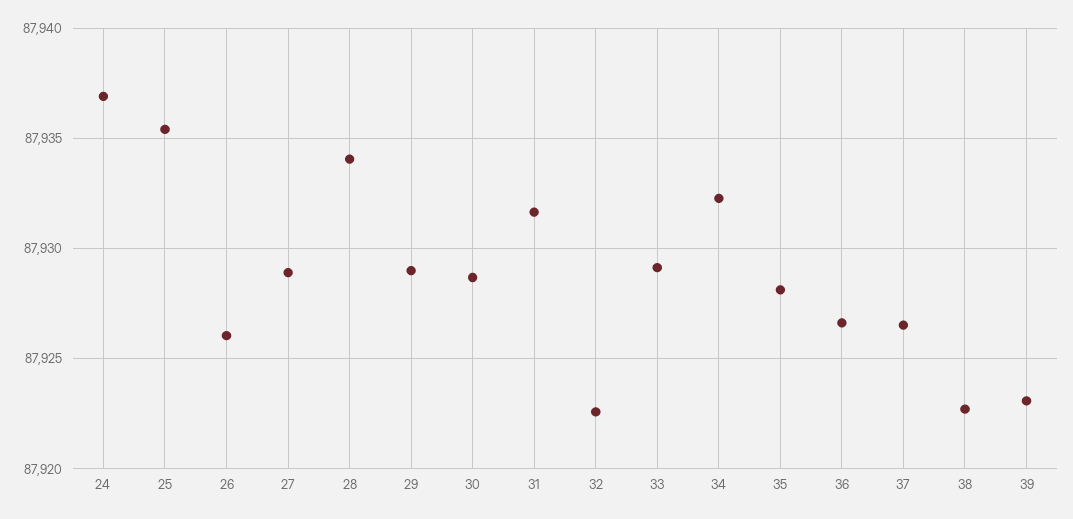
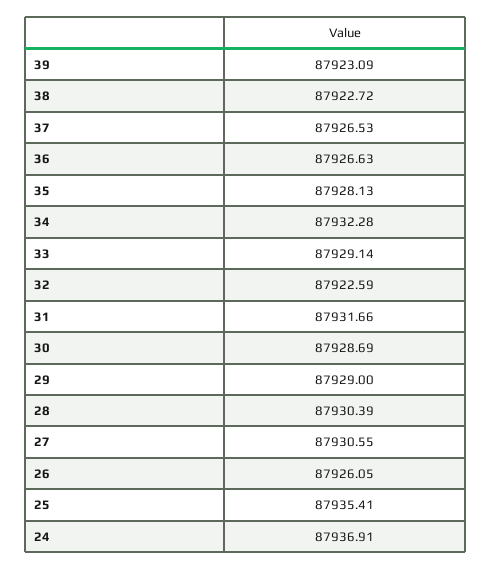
27: 87929 -> 87930.55
28: 87934 -> 87930.39

